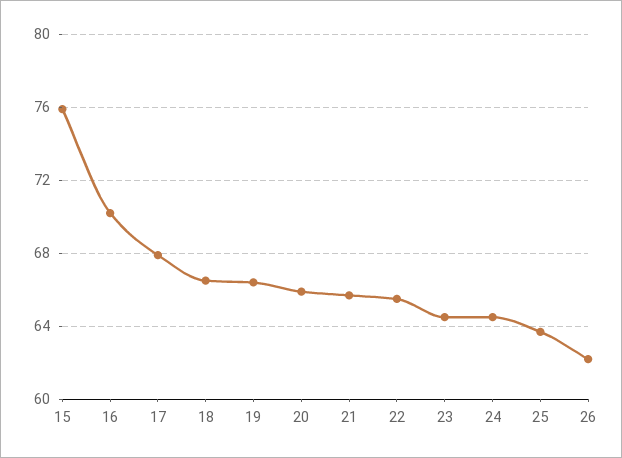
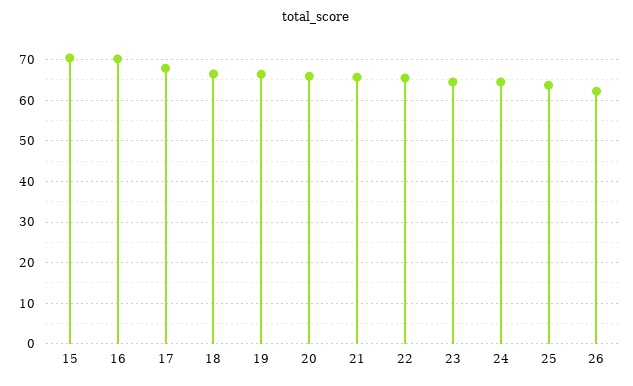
15: 76 -> 70

